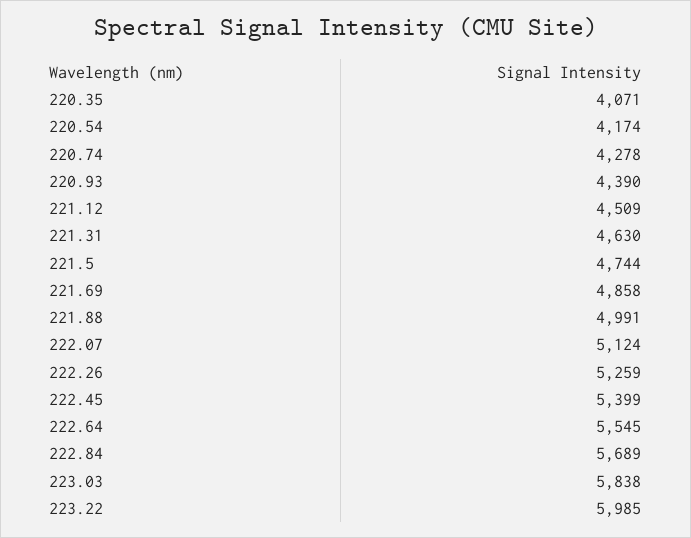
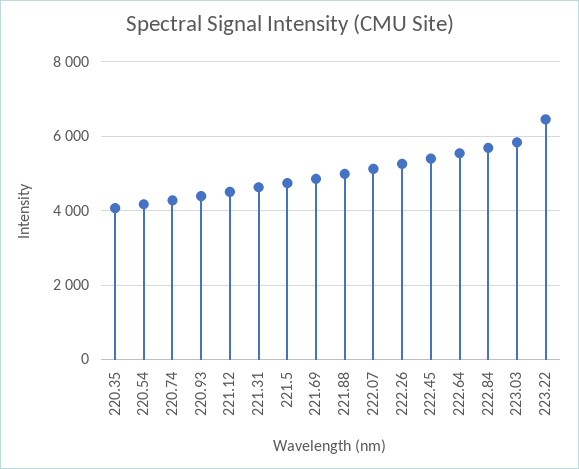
223.22: 5985 -> 6400

